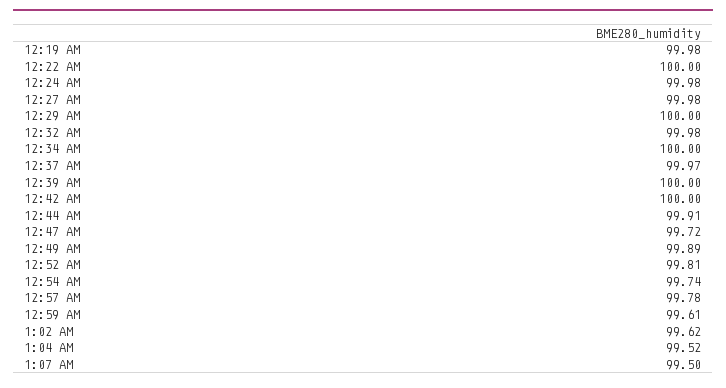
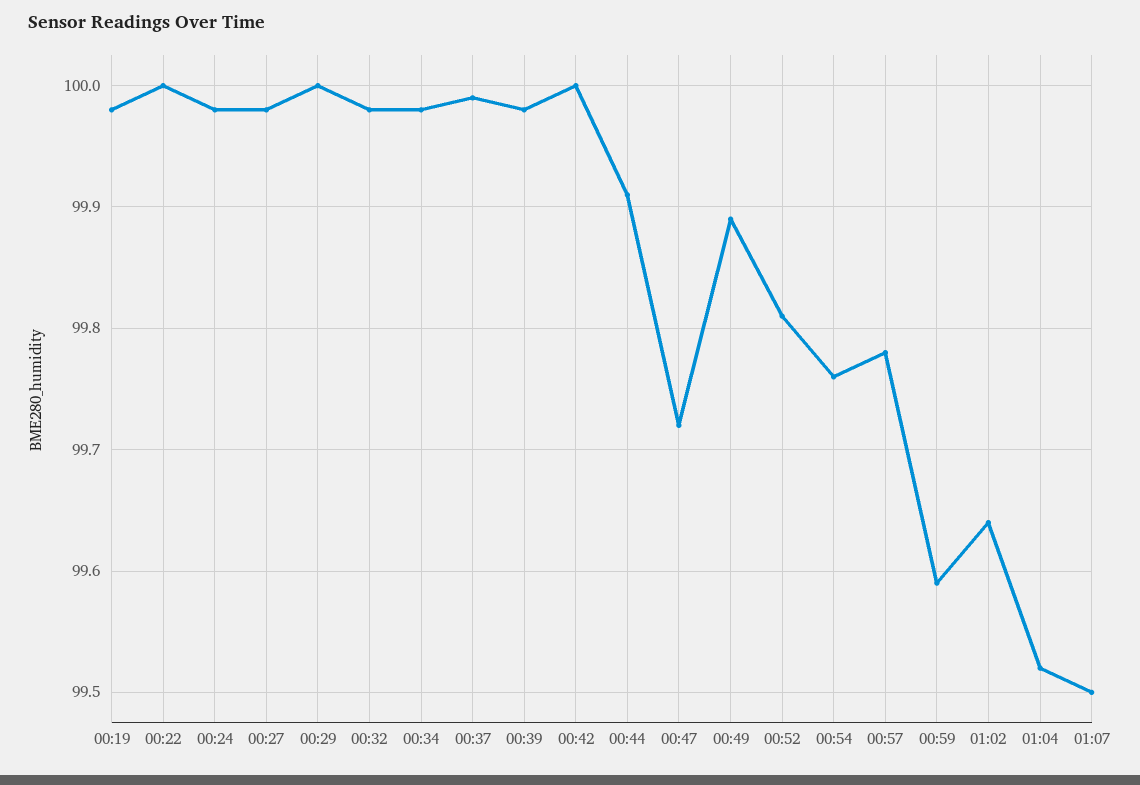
12:34 AM: 100 -> 99.98
12:37 AM: 99.97 -> 99.99
12:39 AM: 100 -> 99.98
12:54 AM: 99.74 -> 99.76
12:59 AM: 99.61 -> 99.59
1:02 AM: 99.62 -> 99.64

